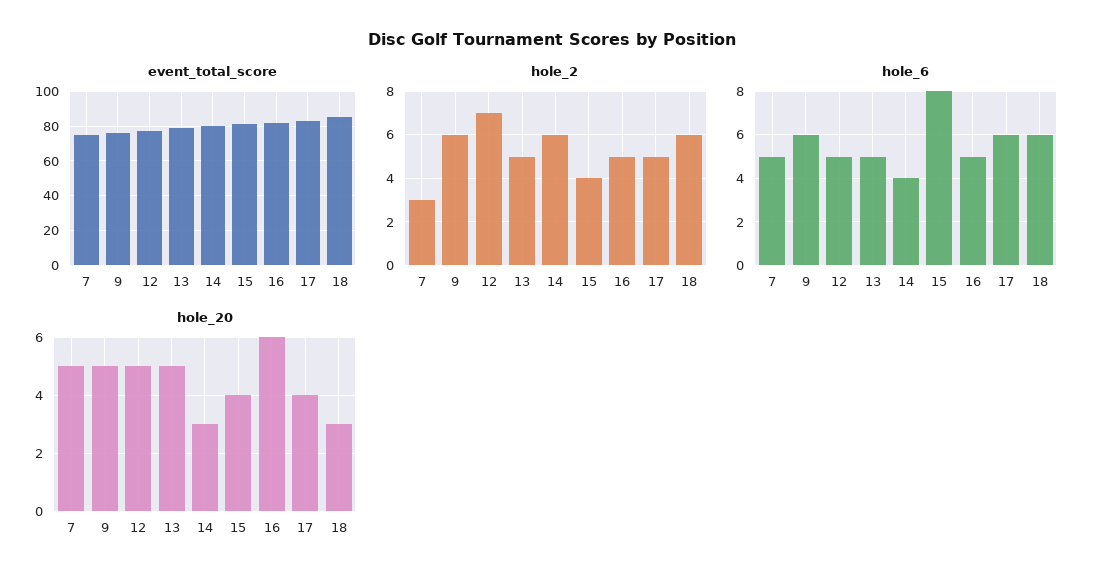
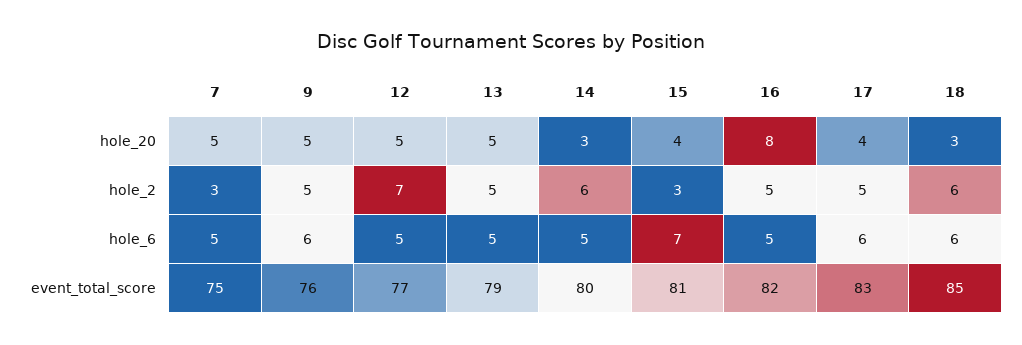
hole_2, 9: 6 -> 5
hole_2, 15: 4 -> 3
hole_6, 14: 4 -> 5
hole_6, 15: 8 -> 7
hole_20, 16: 6 -> 8

